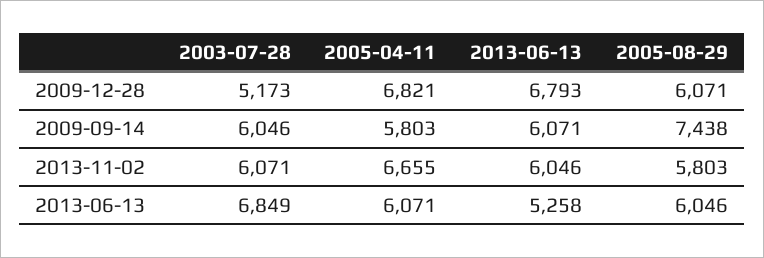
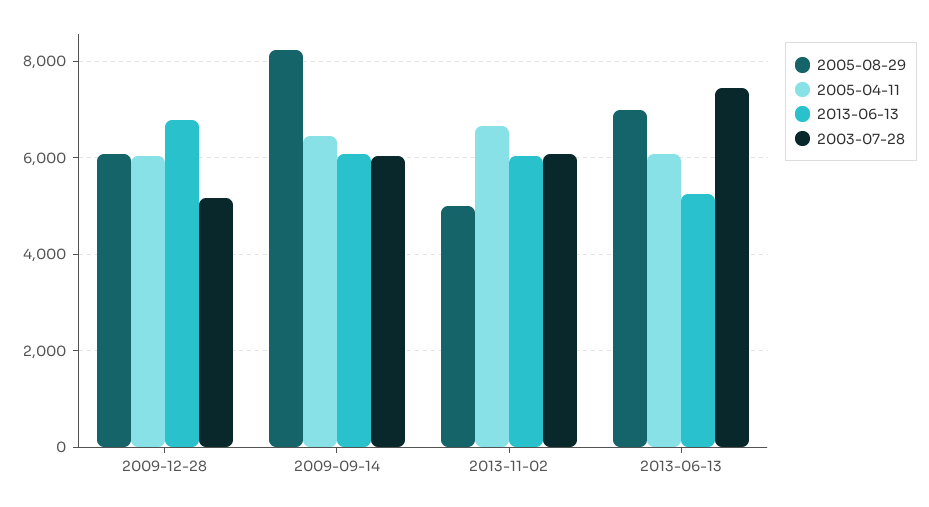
2005-04-11, 2009-12-28: 6821 -> 6000
2005-04-11, 2009-09-14: 5803 -> 6400
2005-08-29, 2009-09-14: 7438 -> 8200
2005-08-29, 2013-11-02: 5803 -> 5000
2003-07-28, 2013-06-13: 6849 -> 7400
2005-08-29, 2013-06-13: 6046 -> 7000

